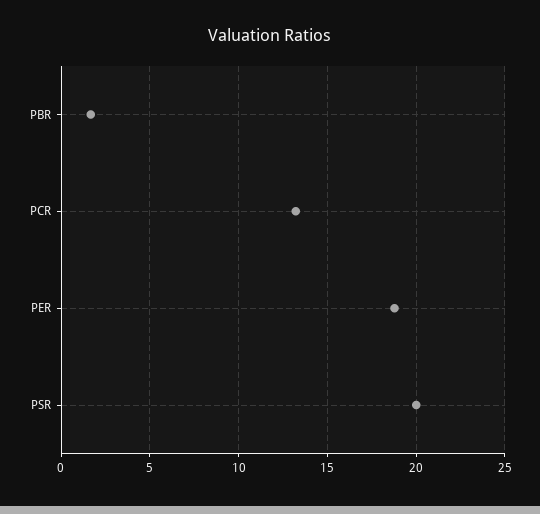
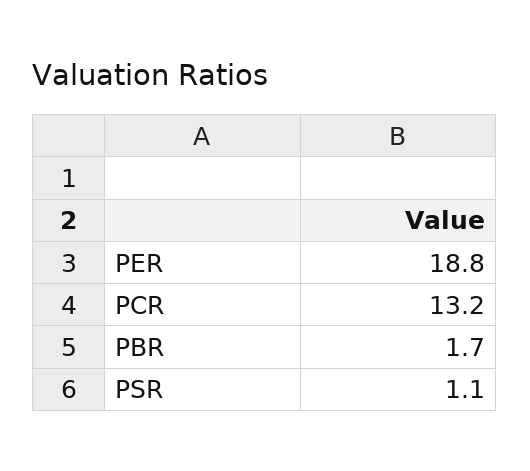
PSR: 20 -> 1.1

